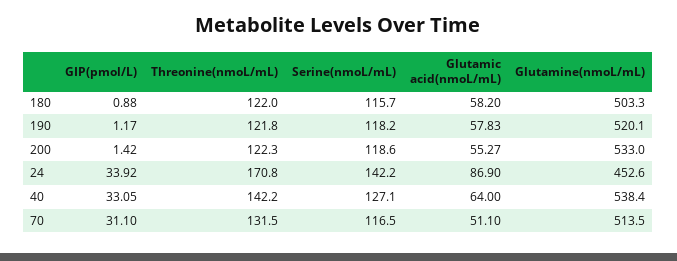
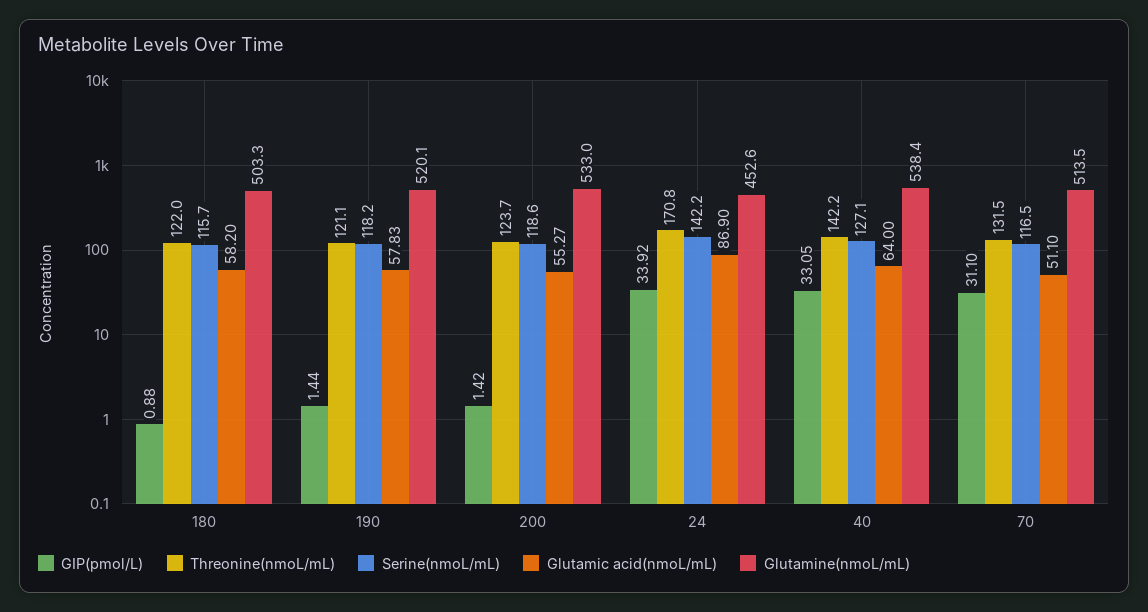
GIP(pmol/L), 190: 1.17 -> 1.44
Threonine(nmoL/mL), 190: 121.8 -> 121.1
Threonine(nmoL/mL), 200: 122.3 -> 123.7

